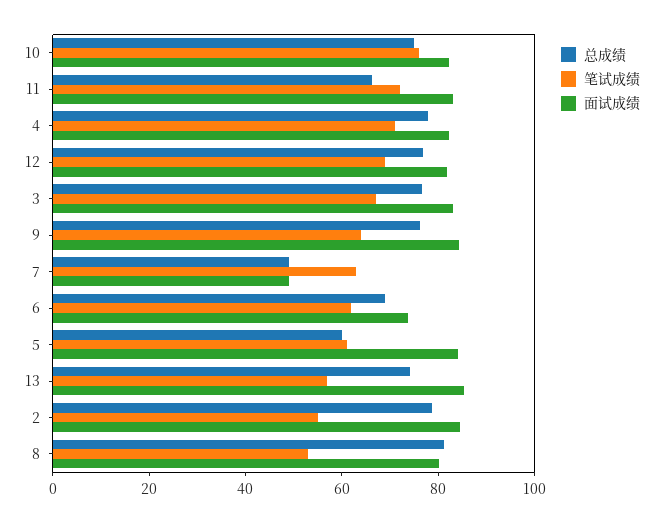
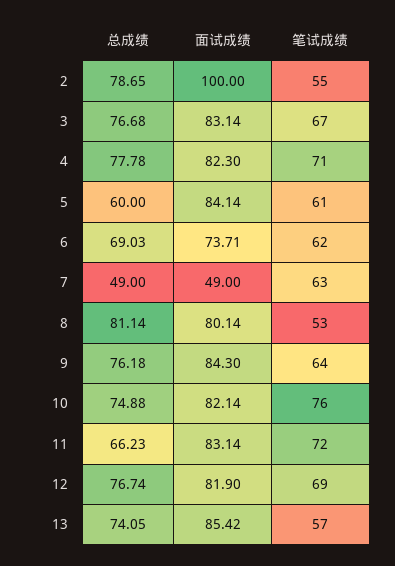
面试成绩, 2: 85 -> 100

